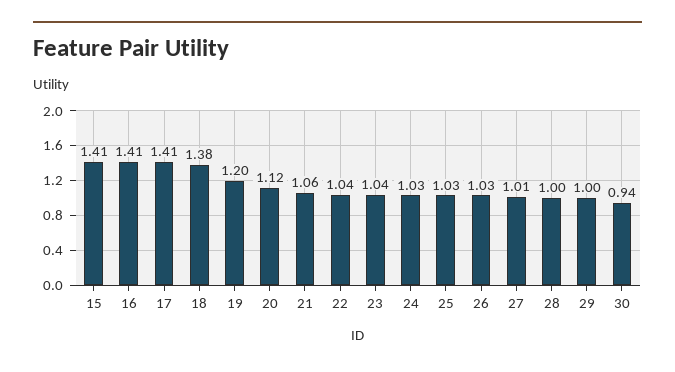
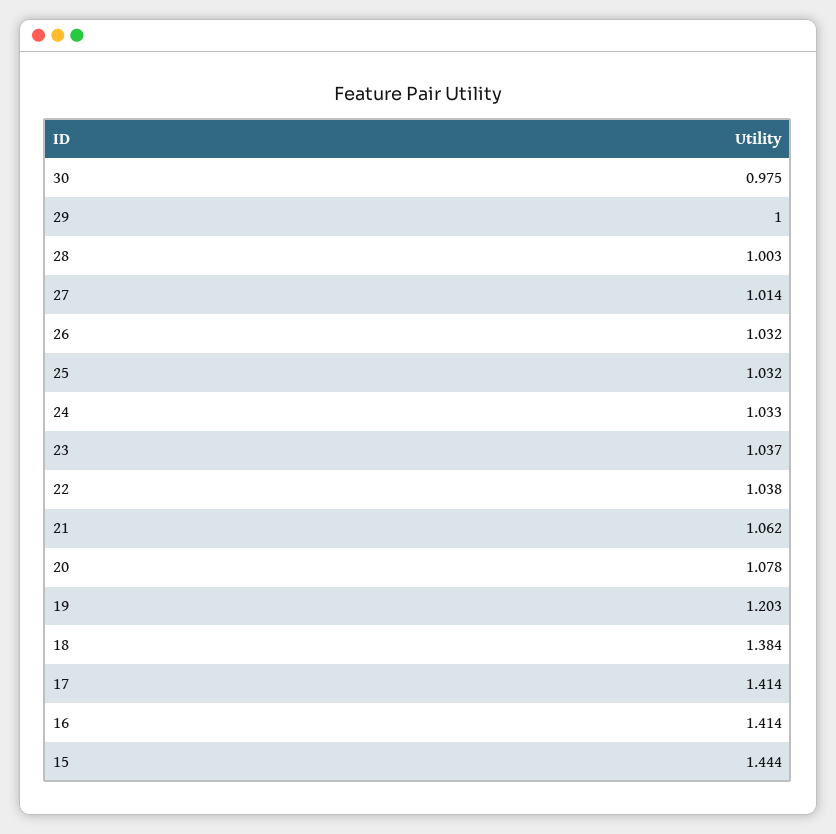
15: 1.41 -> 1.444
20: 1.12 -> 1.078
30: 0.94 -> 0.975

